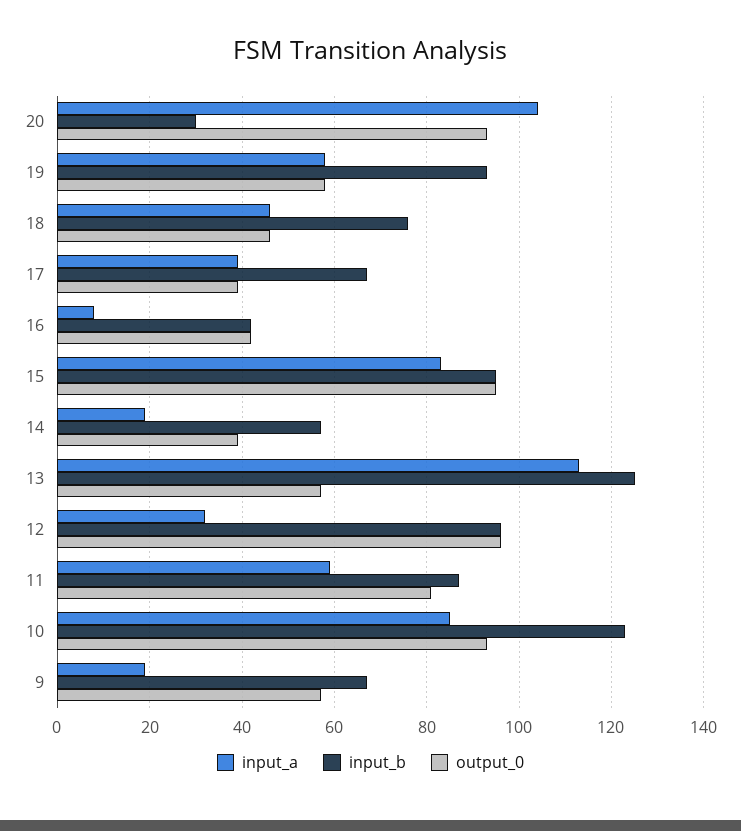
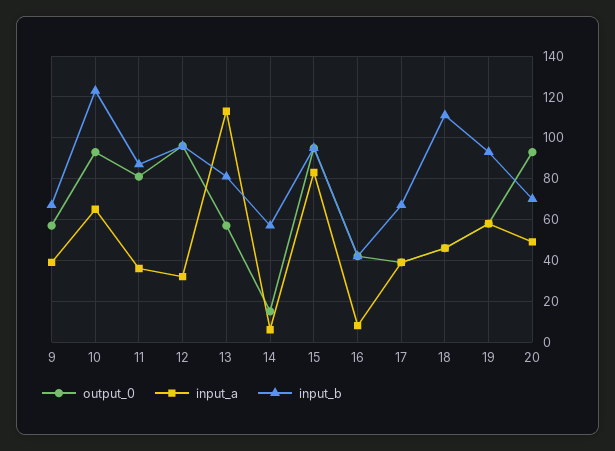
input_a, 20: 105 -> 50
input_b, 20: 30 -> 70
input_b, 18: 75 -> 110
input_a, 14: 20 -> 5
output_0, 14: 40 -> 15
input_b, 13: 125 -> 80
input_a, 11: 60 -> 35
input_a, 10: 85 -> 65
input_a, 9: 20 -> 40

